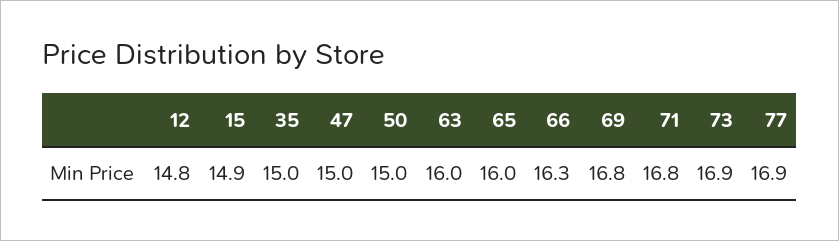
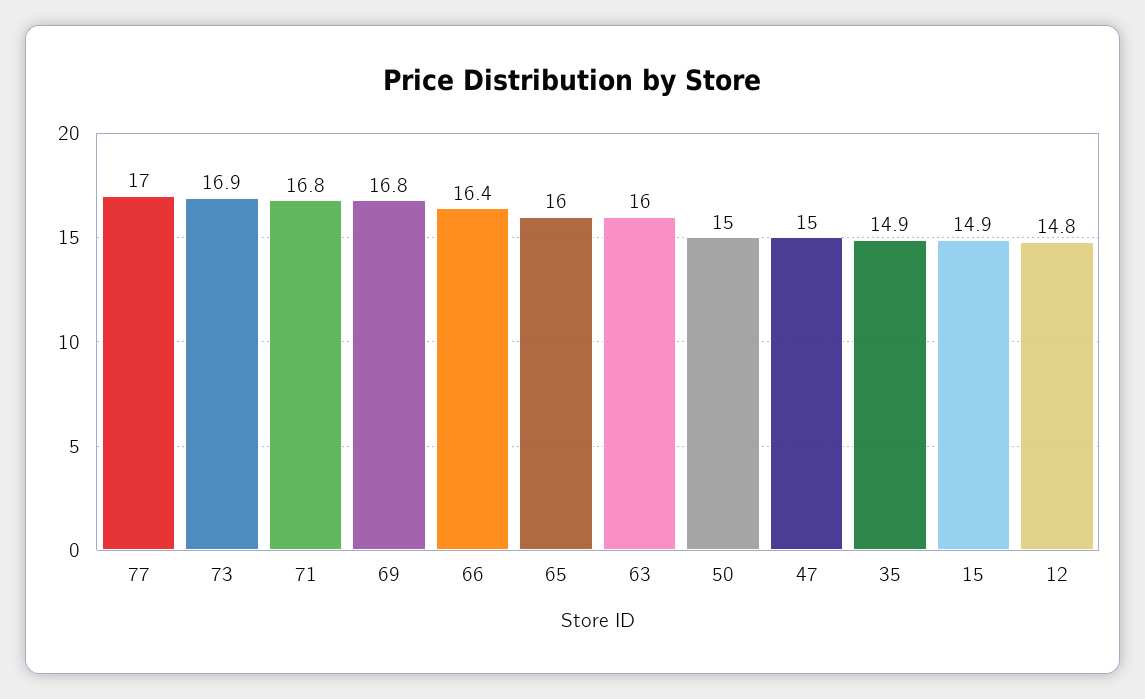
35: 15 -> 14.9
66: 16.3 -> 16.4
77: 16.9 -> 17

